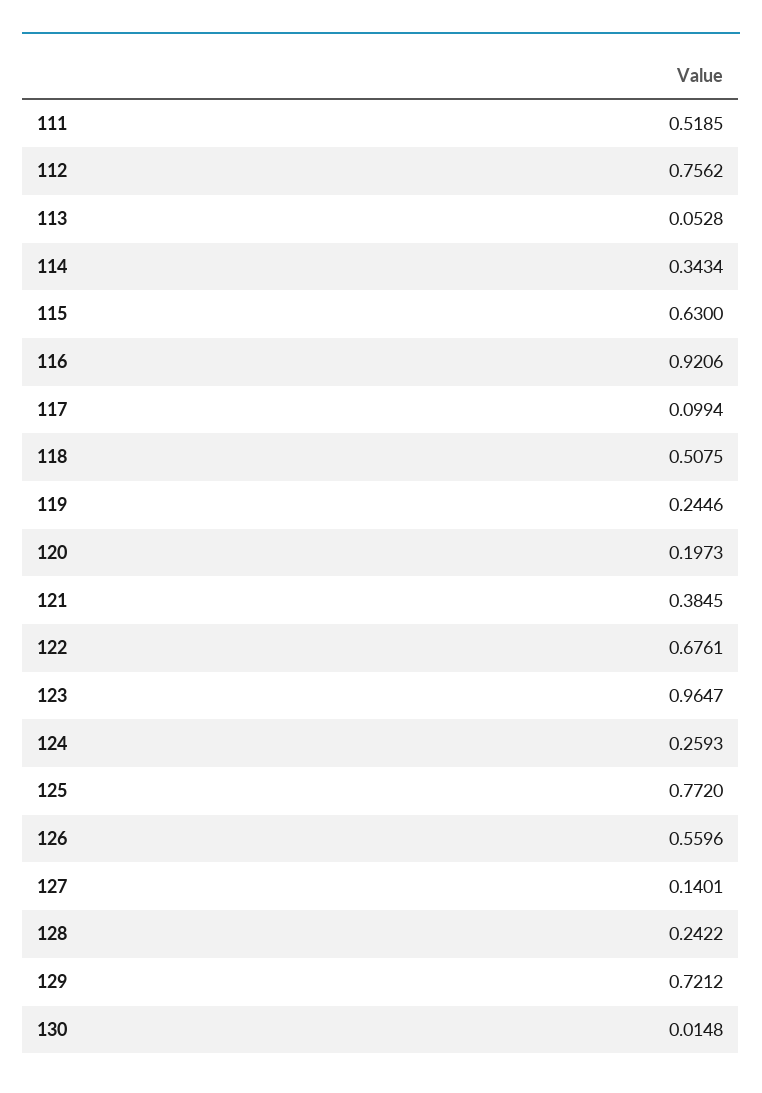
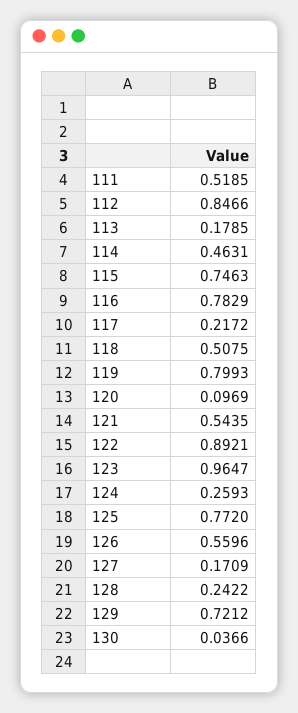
112: 0.7562 -> 0.8466
113: 0.0528 -> 0.1785
114: 0.3434 -> 0.4631
115: 0.63 -> 0.7463
116: 0.9206 -> 0.7829
117: 0.0994 -> 0.2172
119: 0.2446 -> 0.7993
120: 0.1973 -> 0.0969
121: 0.3845 -> 0.5435
122: 0.6761 -> 0.8921
127: 0.1401 -> 0.1709
130: 0.0148 -> 0.0366

